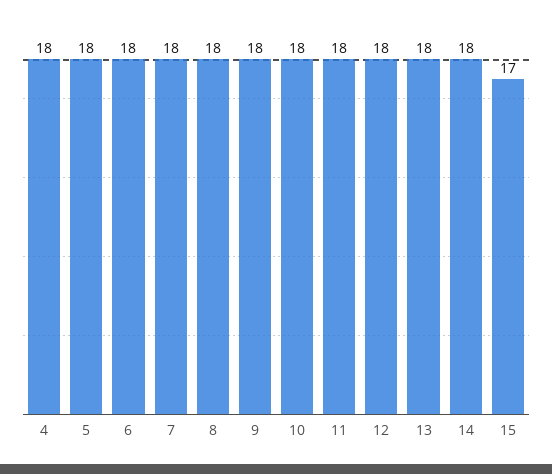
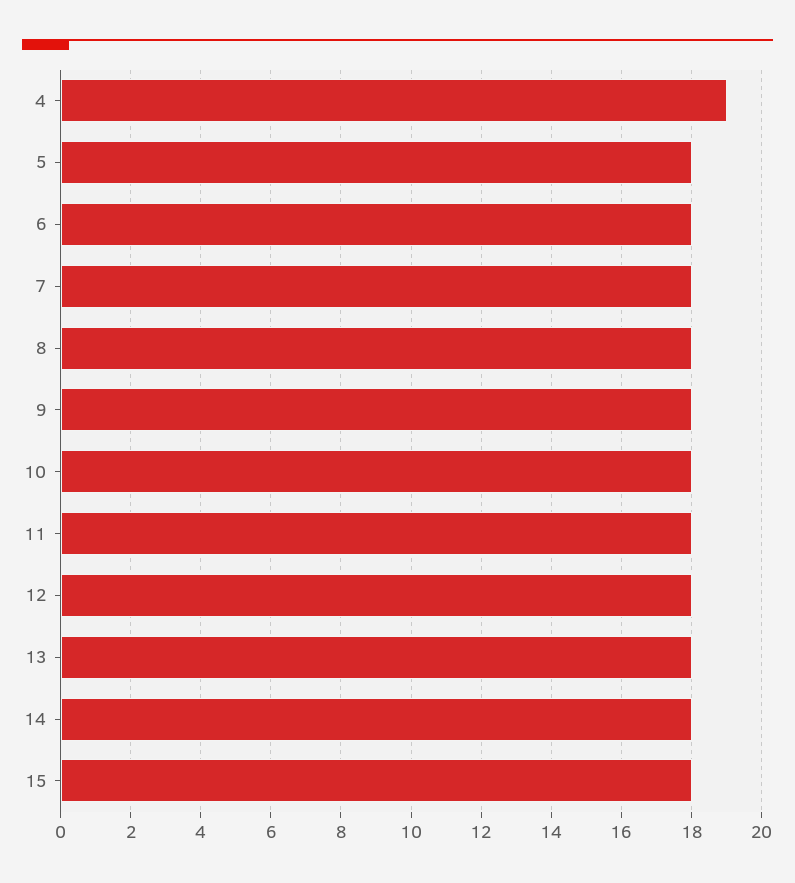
4: 18 -> 19
15: 17 -> 18

